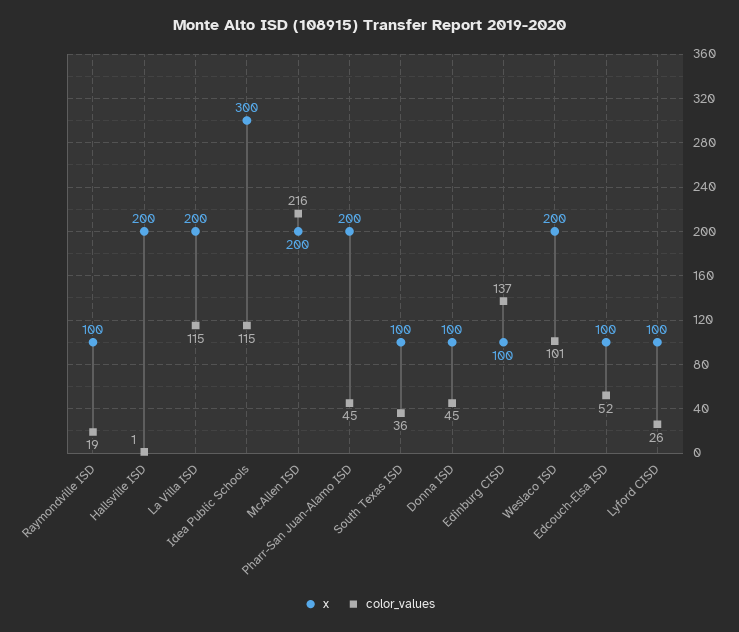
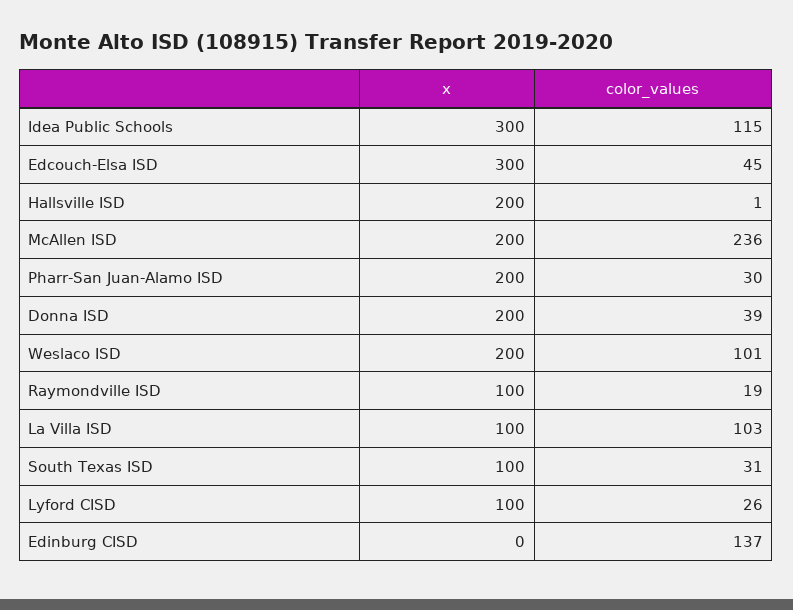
x, La Villa ISD: 200 -> 100
color_values, La Villa ISD: 115 -> 103
color_values, McAllen ISD: 216 -> 236
color_values, Pharr-San Juan-Alamo ISD: 45 -> 30
color_values, South Texas ISD: 36 -> 31
x, Donna ISD: 100 -> 200
color_values, Donna ISD: 45 -> 39
x, Edinburg CISD: 100 -> 0
x, Edcouch-Elsa ISD: 100 -> 300
color_values, Edcouch-Elsa ISD: 52 -> 45

